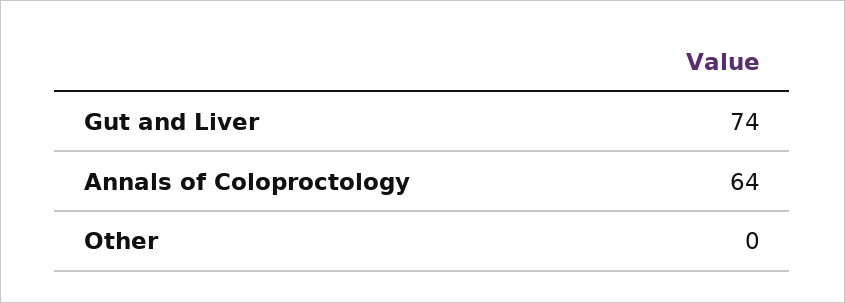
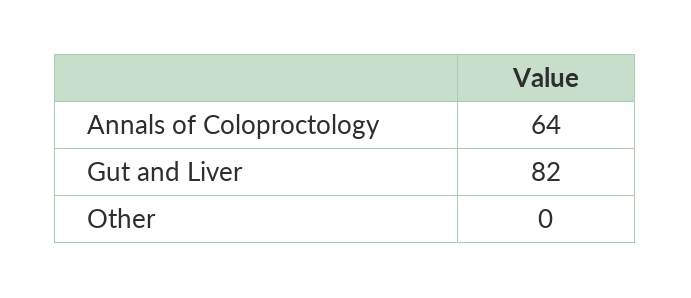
Gut and Liver: 74 -> 82

